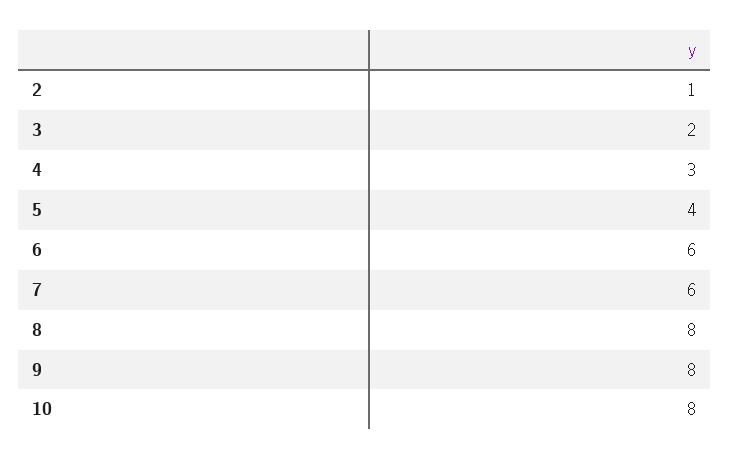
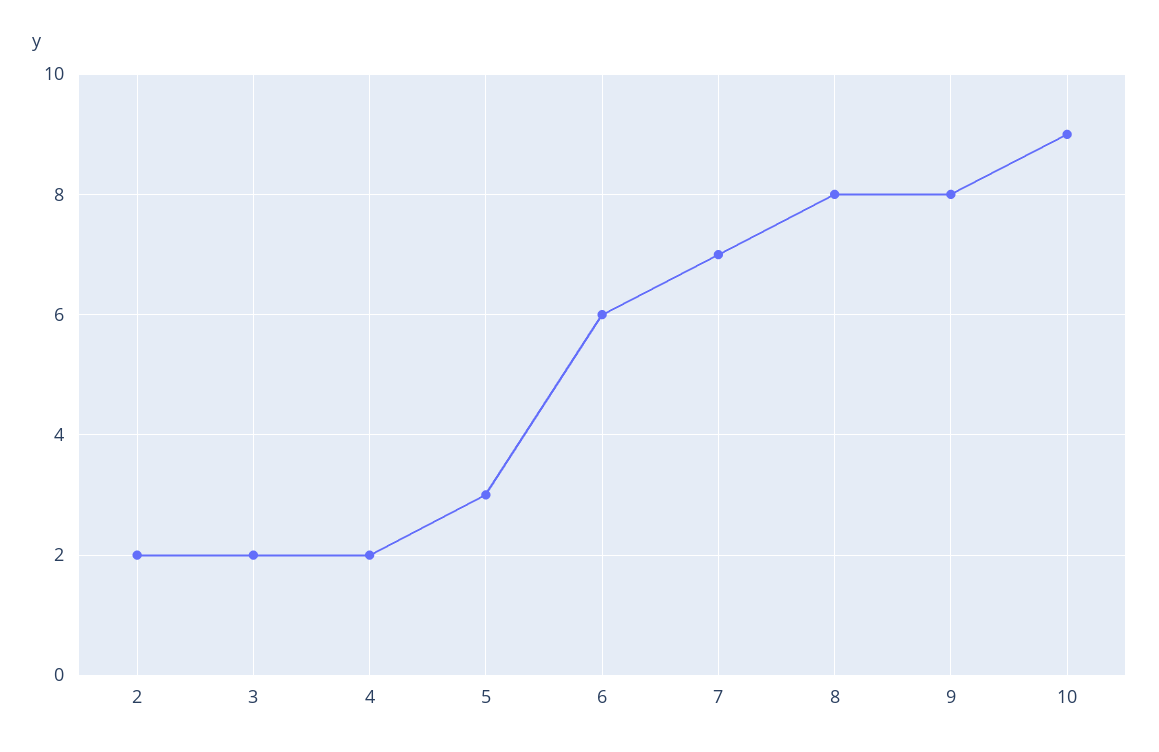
2: 1 -> 2
4: 3 -> 2
5: 4 -> 3
7: 6 -> 7
10: 8 -> 9

